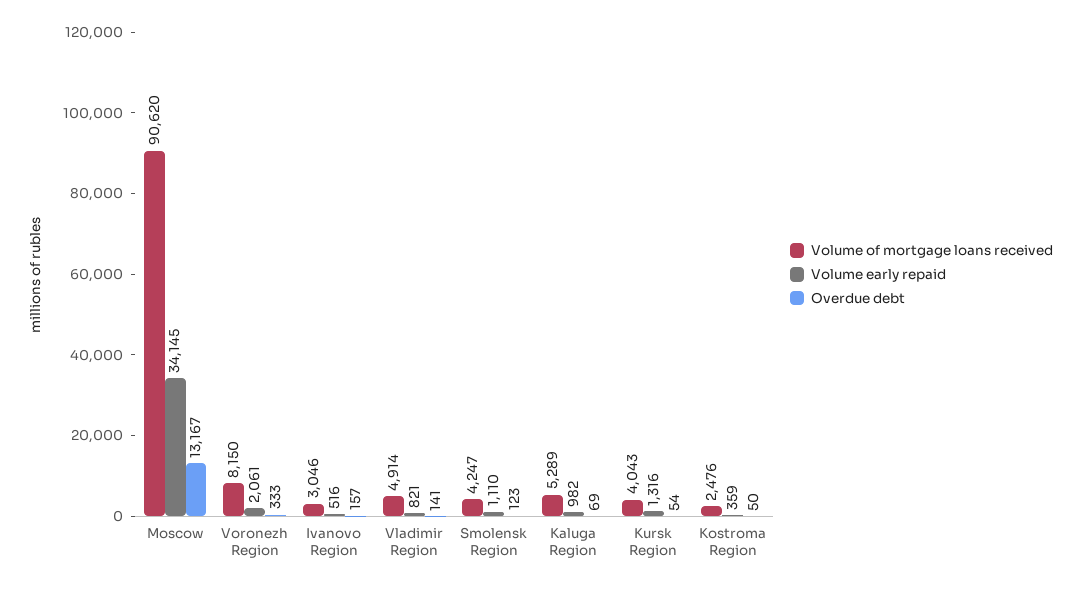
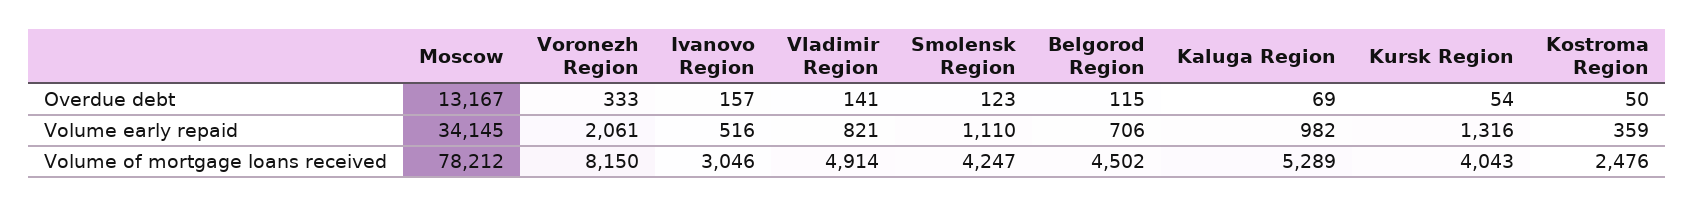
Volume of mortgage loans received, Moscow: 90620 -> 78212
Overdue debt, Belgorod Region: none -> 115
Volume early repaid, Belgorod Region: none -> 706
Volume of mortgage loans received, Belgorod Region: none -> 4502

